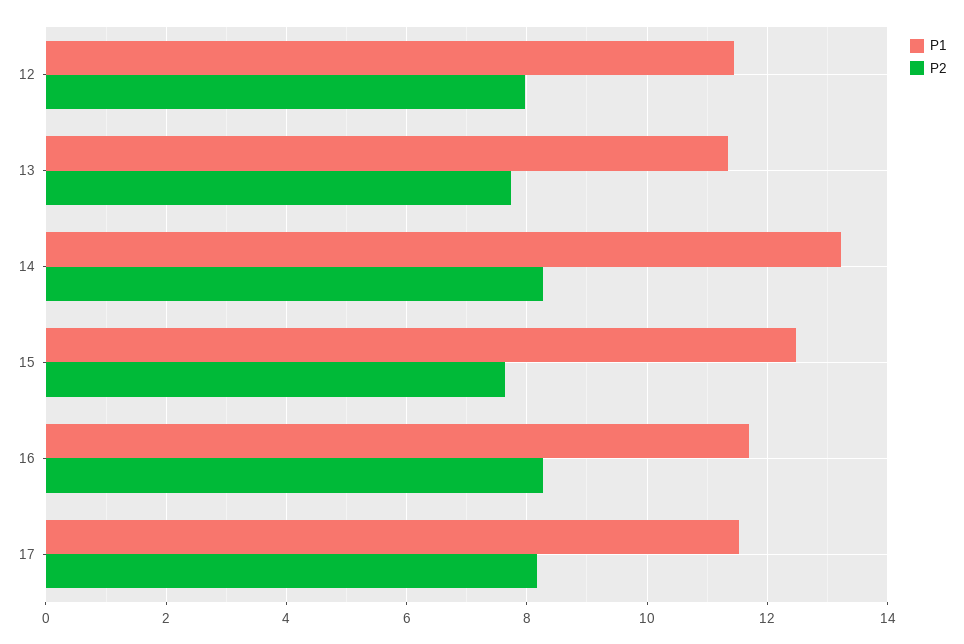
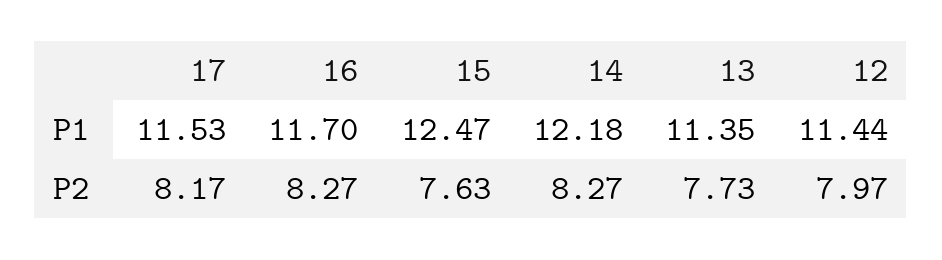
P1, 14: 13.2 -> 12.18

